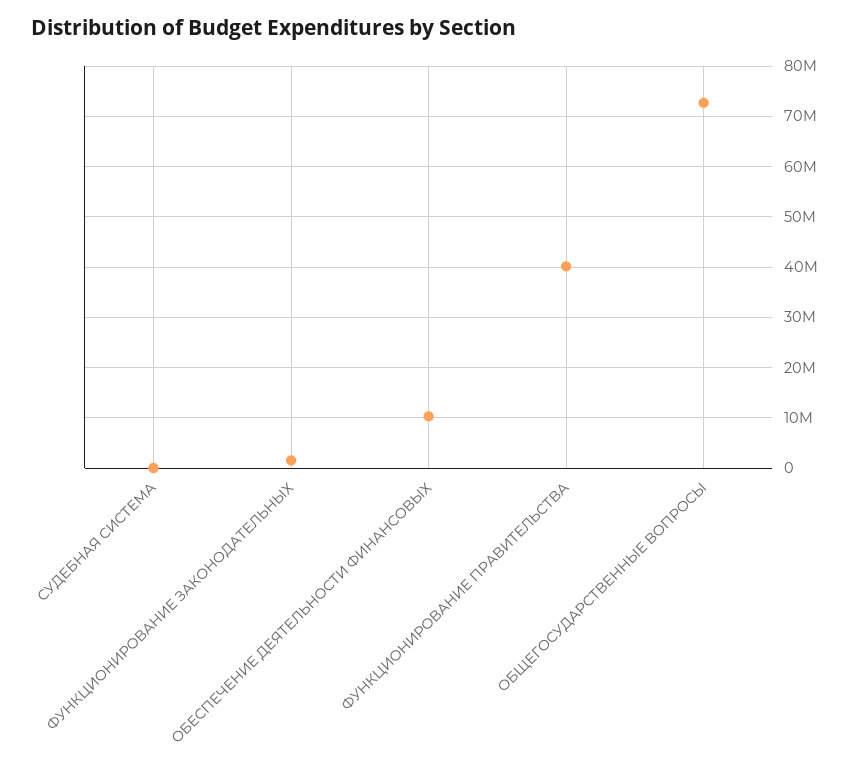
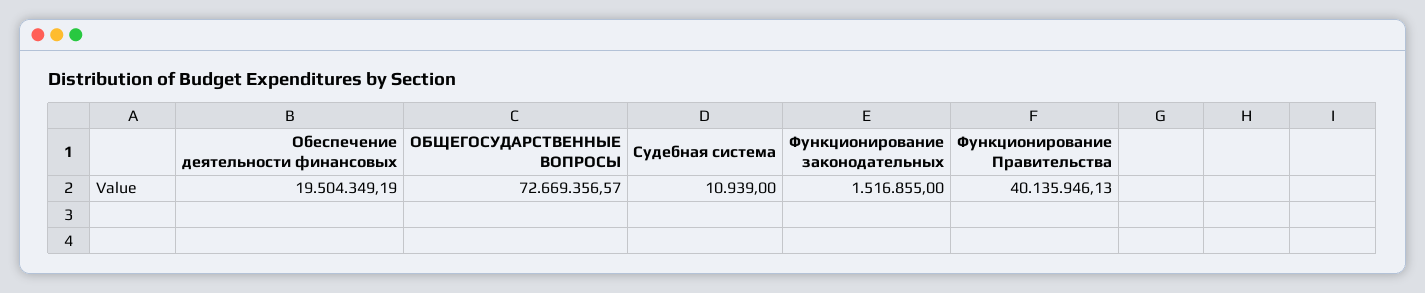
ОБЕСПЕЧЕНИЕ ДЕЯТЕЛЬНОСТИ ФИНАНСОВЫХ: 10000000 -> 19504349.19

